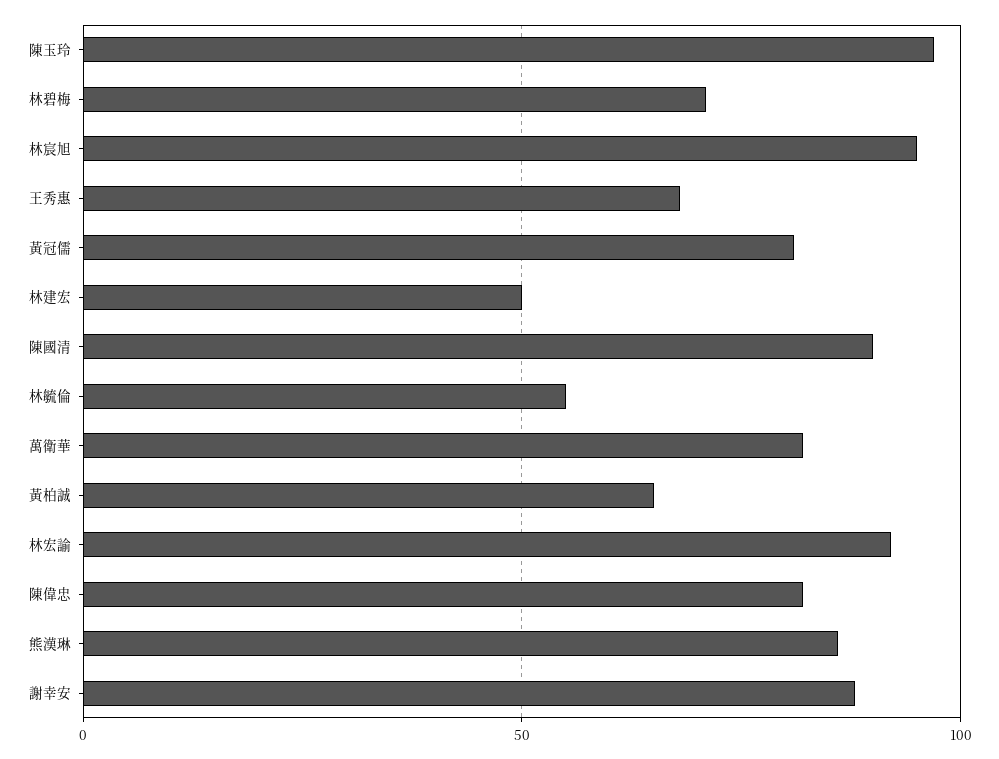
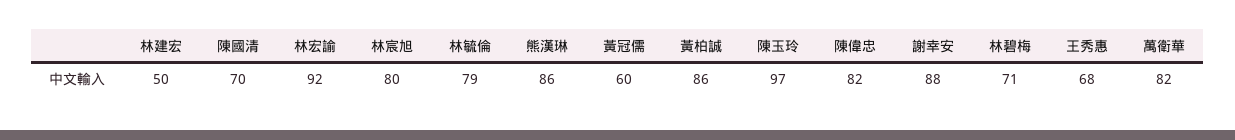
林宸旭: 95 -> 80
黃冠儒: 80 -> 60
陳國清: 90 -> 70
林毓倫: 55 -> 79
黃柏誠: 65 -> 86

